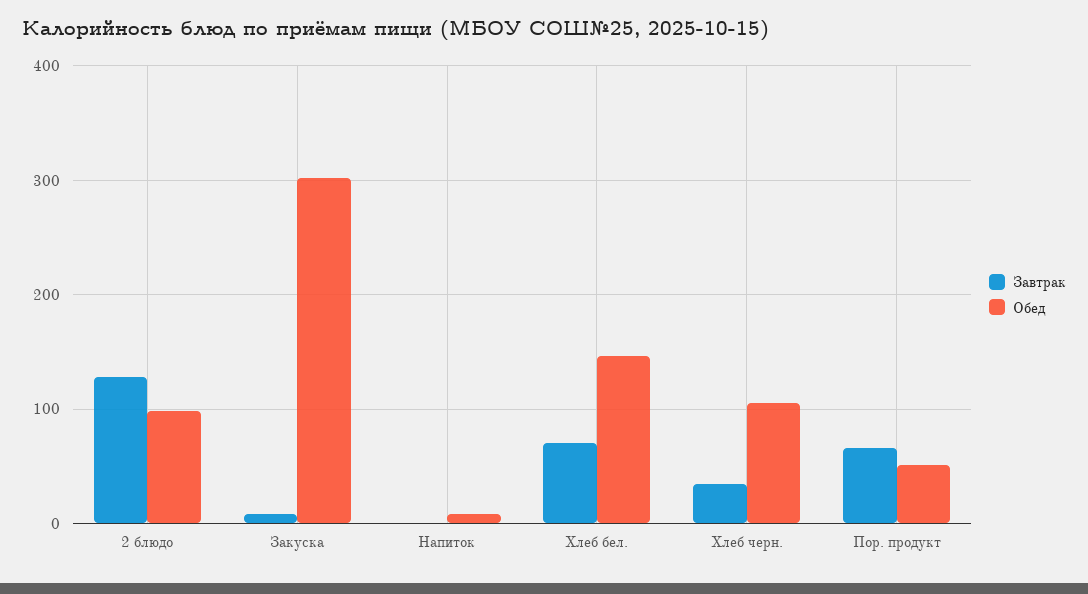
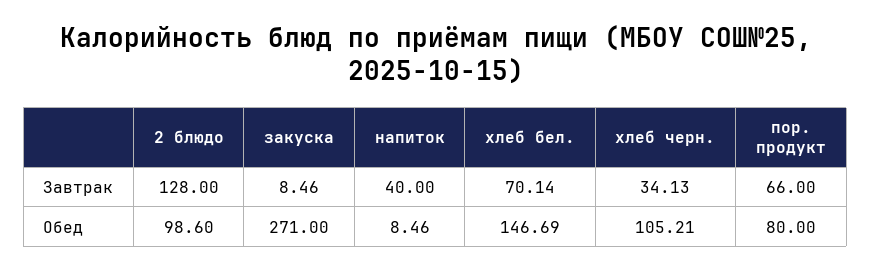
Обед, Закуска: 300 -> 271
Завтрак, Напиток: 0 -> 40
Обед, Пор. продукт: 50 -> 80

